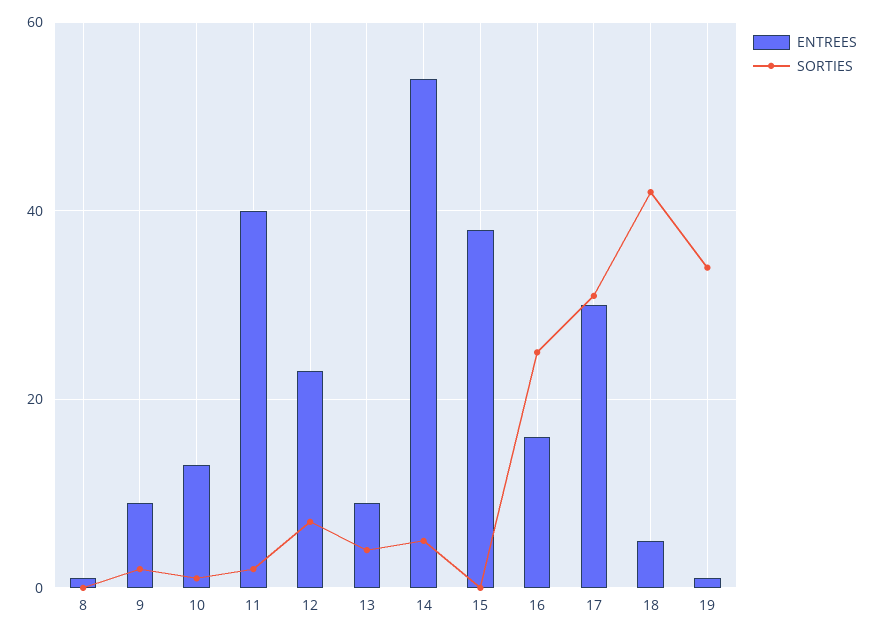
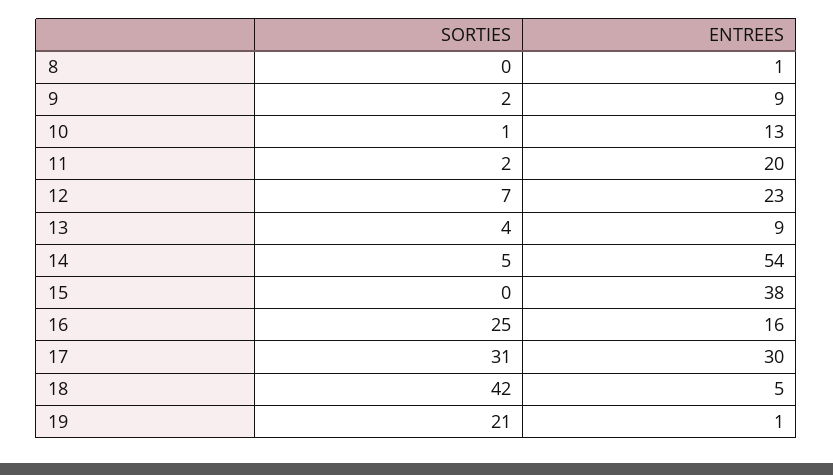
ENTREES, 11: 40 -> 20
SORTIES, 19: 35 -> 21

